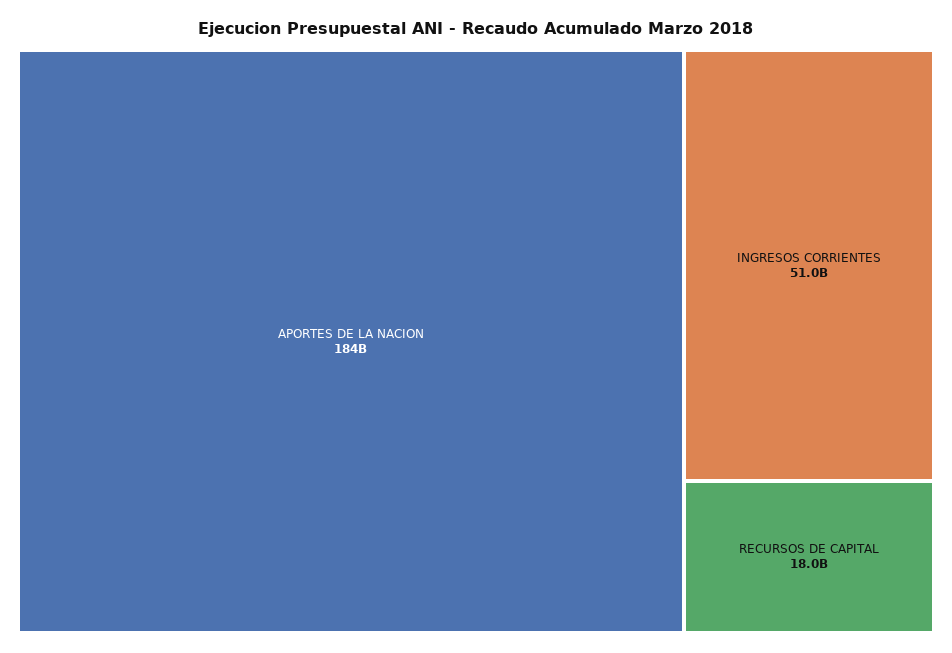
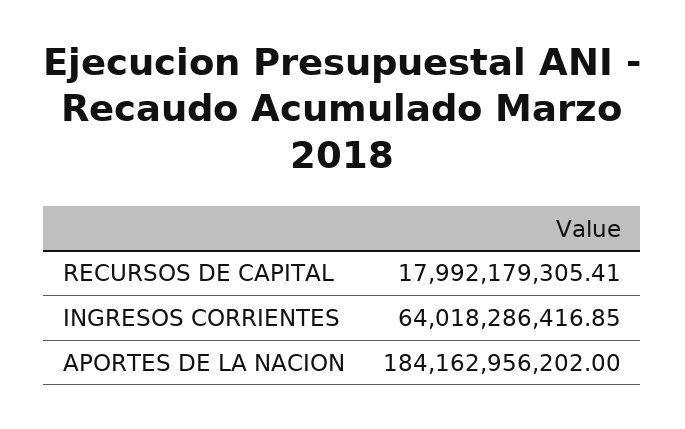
INGRESOS CORRIENTES: 51000000000 -> 64018286416.85

